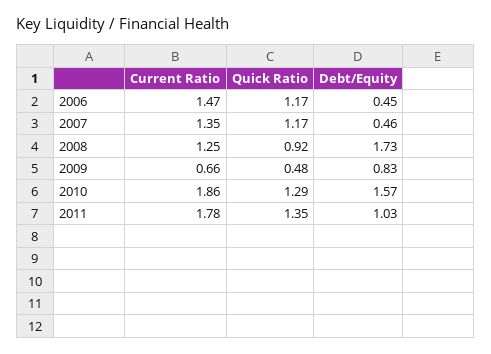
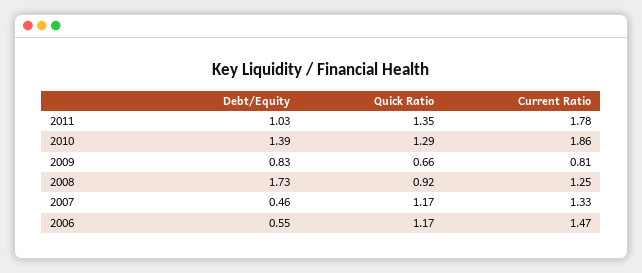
Debt/Equity, 2006: 0.45 -> 0.55
Current Ratio, 2007: 1.35 -> 1.33
Current Ratio, 2009: 0.66 -> 0.81
Quick Ratio, 2009: 0.48 -> 0.66
Debt/Equity, 2010: 1.57 -> 1.39

